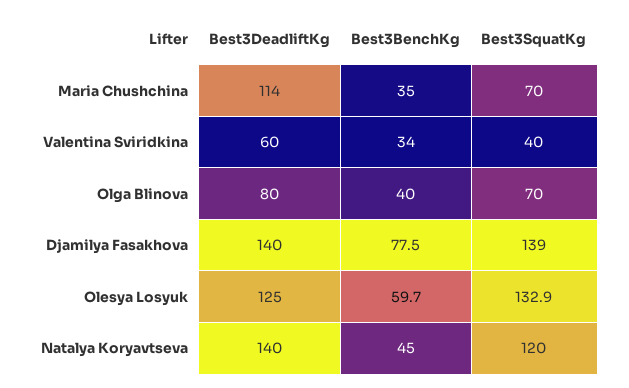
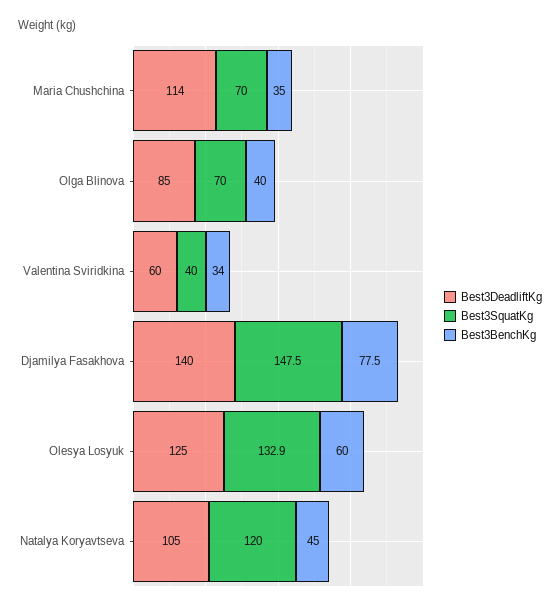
Best3DeadliftKg, Olga Blinova: 80 -> 85
Best3SquatKg, Djamilya Fasakhova: 139 -> 147.5
Best3BenchKg, Olesya Losyuk: 59.7 -> 60
Best3DeadliftKg, Natalya Koryavtseva: 140 -> 105

